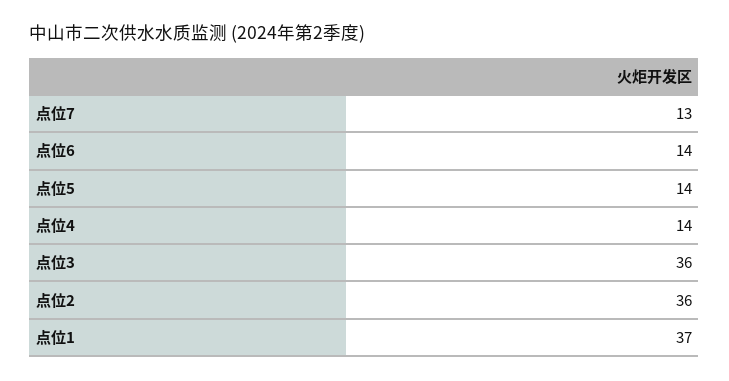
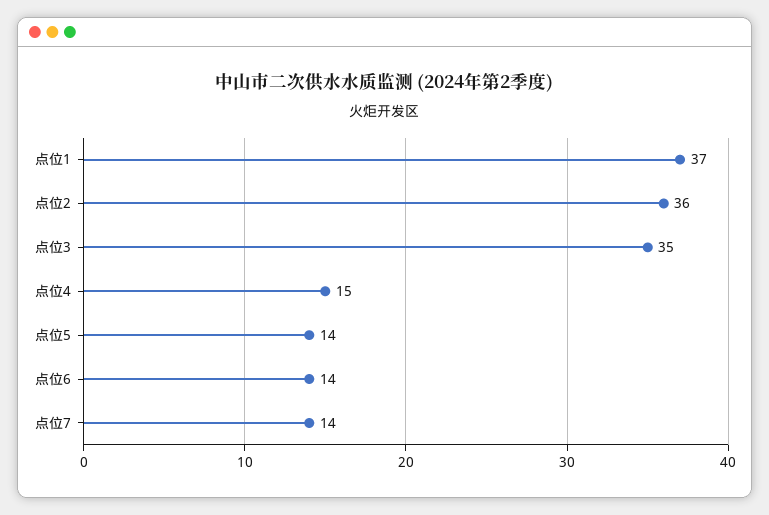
点位7: 13 -> 14
点位4: 14 -> 15
点位3: 36 -> 35

